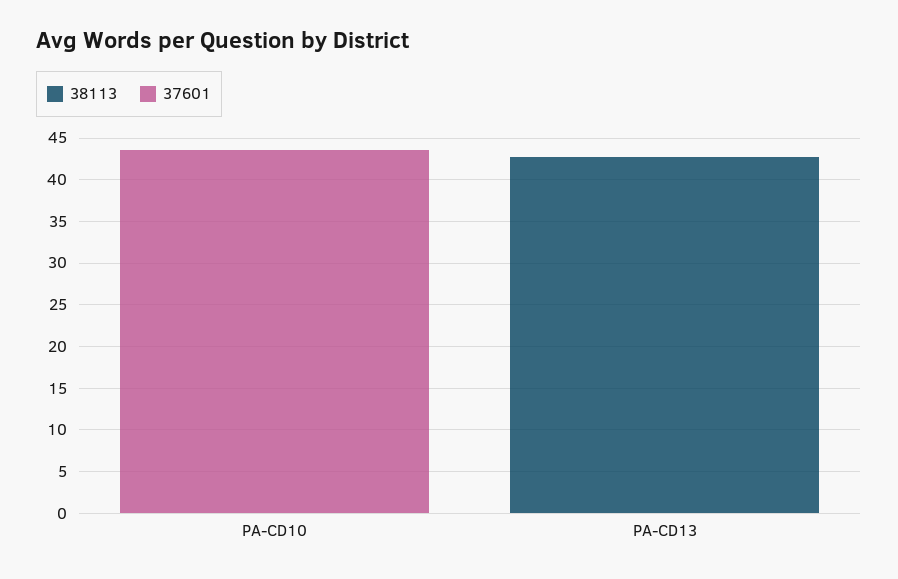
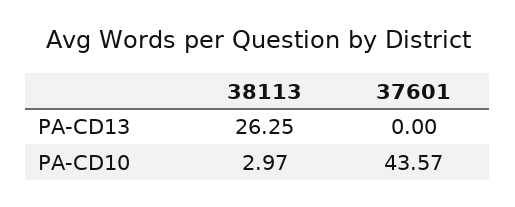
38113, PA-CD10: 0 -> 2.97
38113, PA-CD13: 43 -> 26.25

